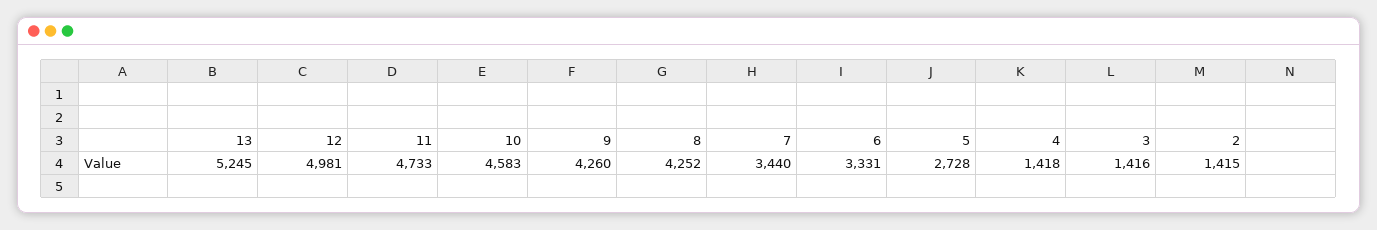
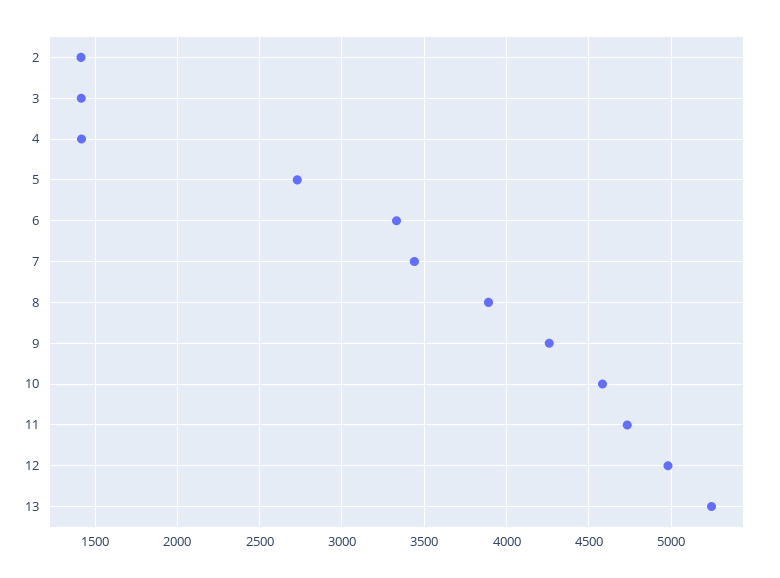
8: 4252 -> 3900

